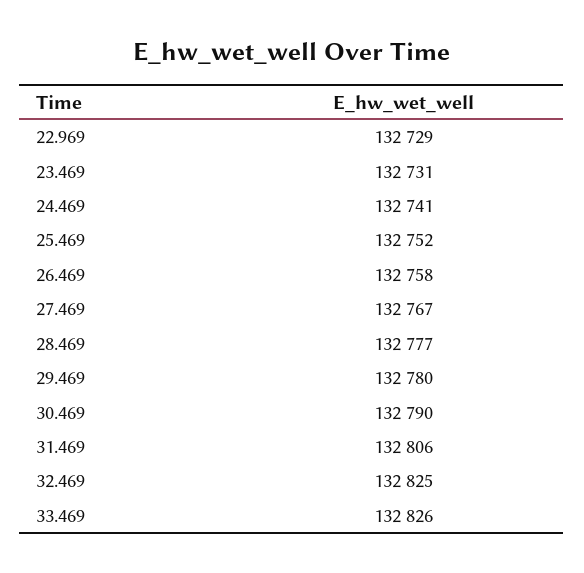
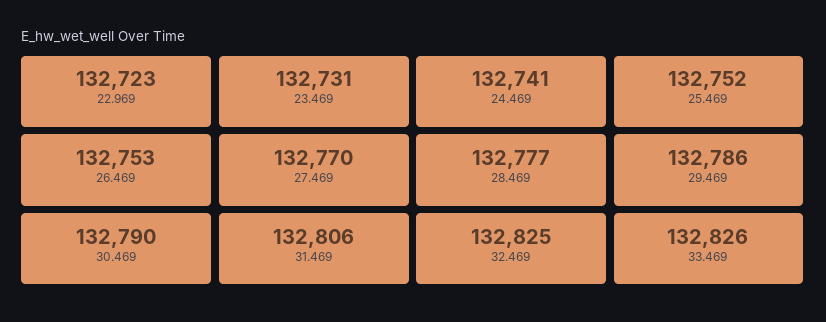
22.969: 132729 -> 132723
26.469: 132758 -> 132753
27.469: 132767 -> 132770
29.469: 132780 -> 132786

